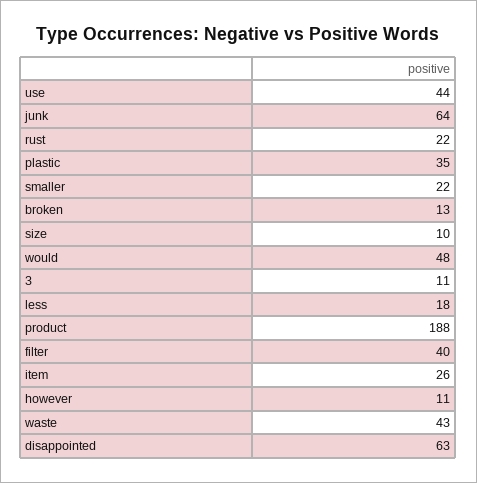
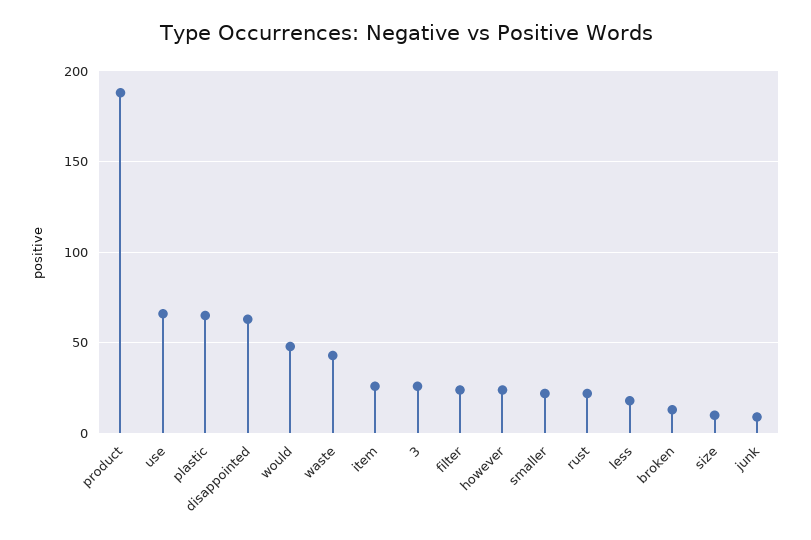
use: 44 -> 65
junk: 64 -> 10
plastic: 35 -> 65
3: 11 -> 25
filter: 40 -> 25
however: 11 -> 25

